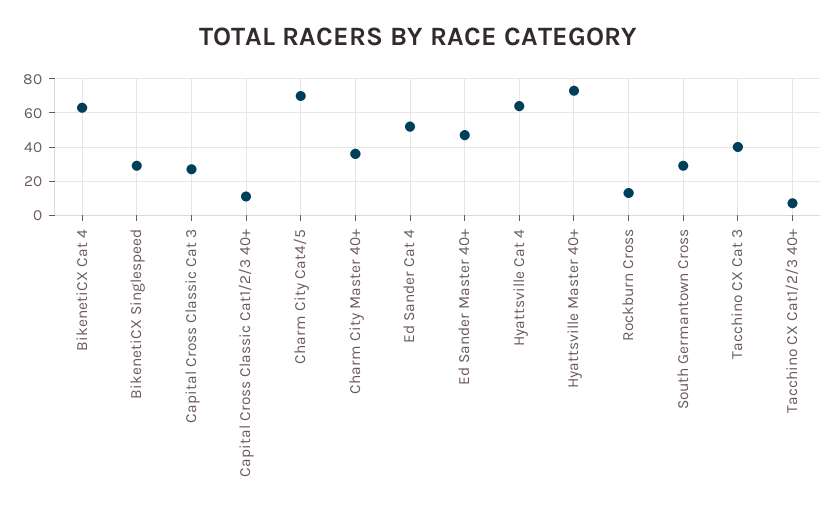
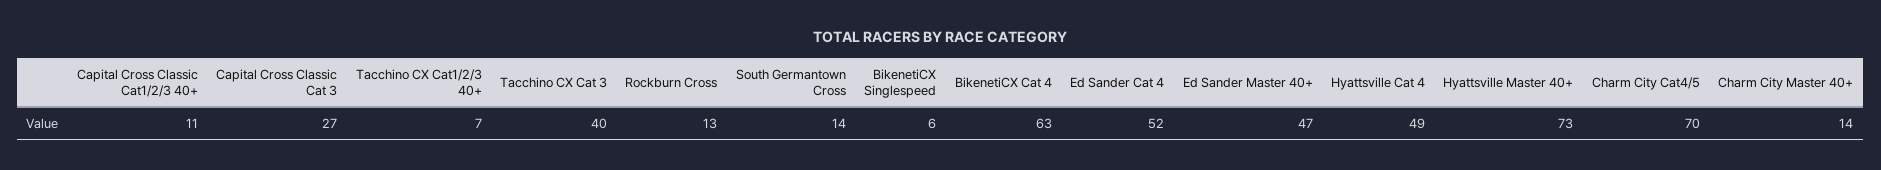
BikenetiCX Singlespeed: 30 -> 6
Charm City Master 40+: 35 -> 14
Hyattsville Cat 4: 65 -> 49
South Germantown Cross: 30 -> 14

